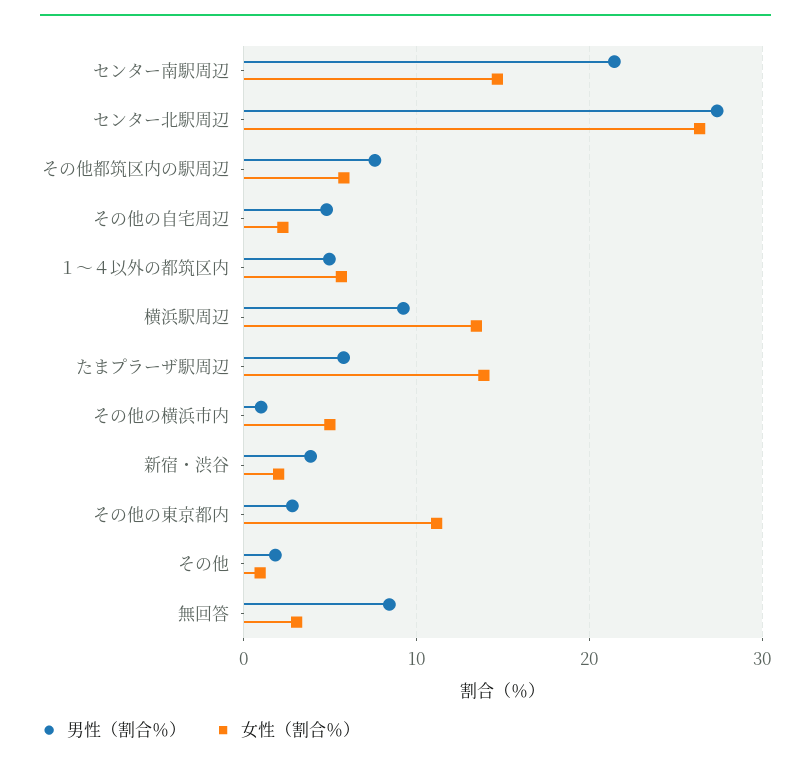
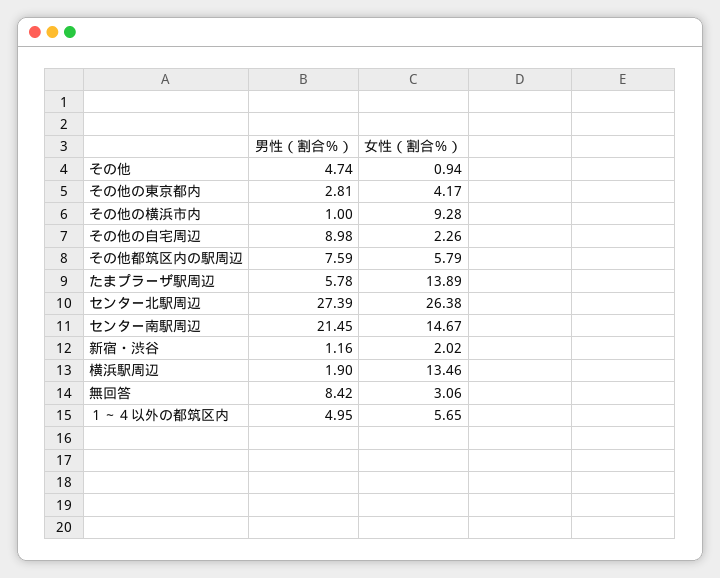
男性（割合％）, その他の自宅周辺: 5 -> 8.98
男性（割合％）, 横浜駅周辺: 9 -> 1.9
女性（割合％）, その他の横浜市内: 5 -> 9.28
男性（割合％）, 新宿・渋谷: 4 -> 1.16
女性（割合％）, その他の東京都内: 11 -> 4.17
男性（割合％）, その他: 2 -> 4.74

